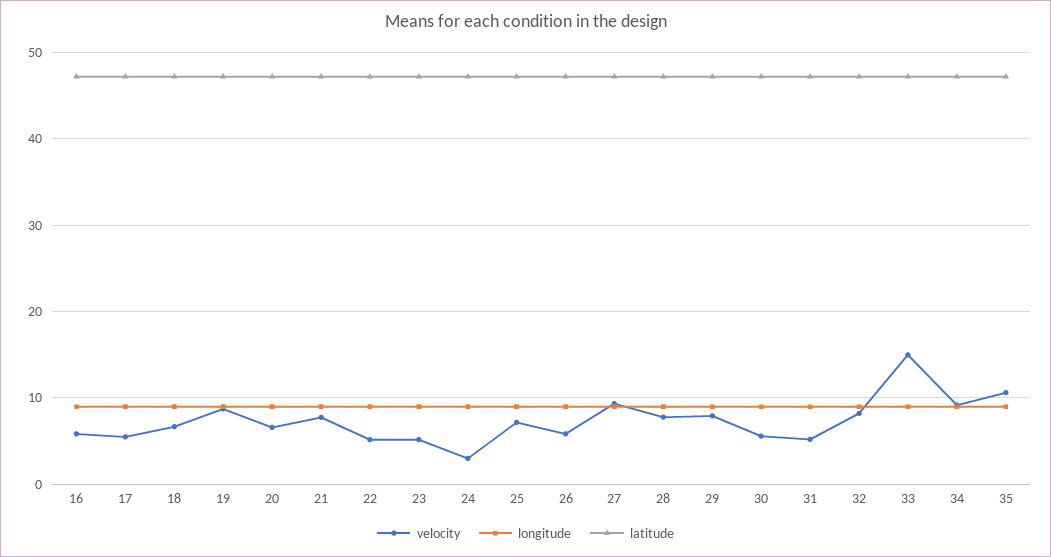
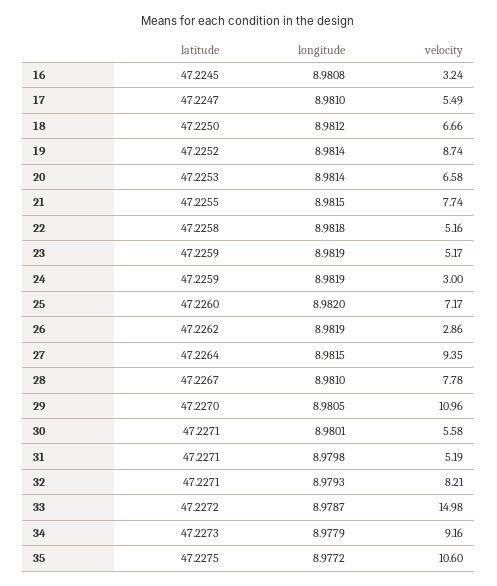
velocity, 16: 6 -> 3.24
velocity, 26: 6 -> 2.86
velocity, 29: 8 -> 10.96

